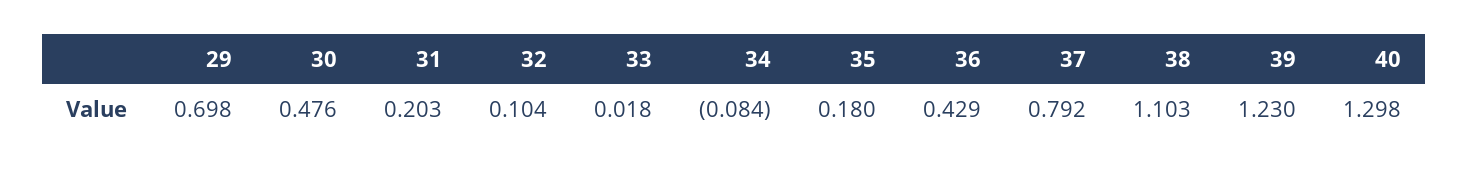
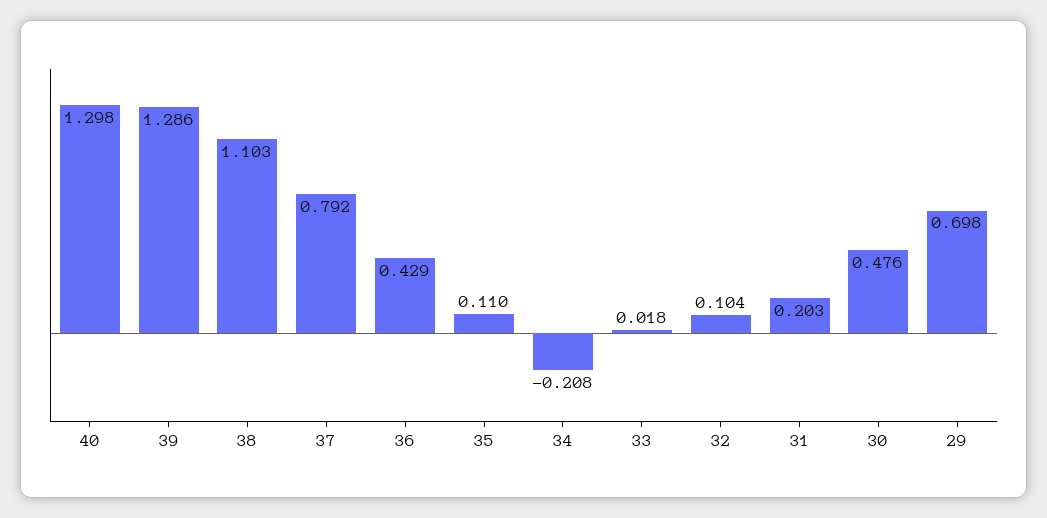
34: -0.084 -> -0.208
35: 0.18 -> 0.11
39: 1.23 -> 1.286

